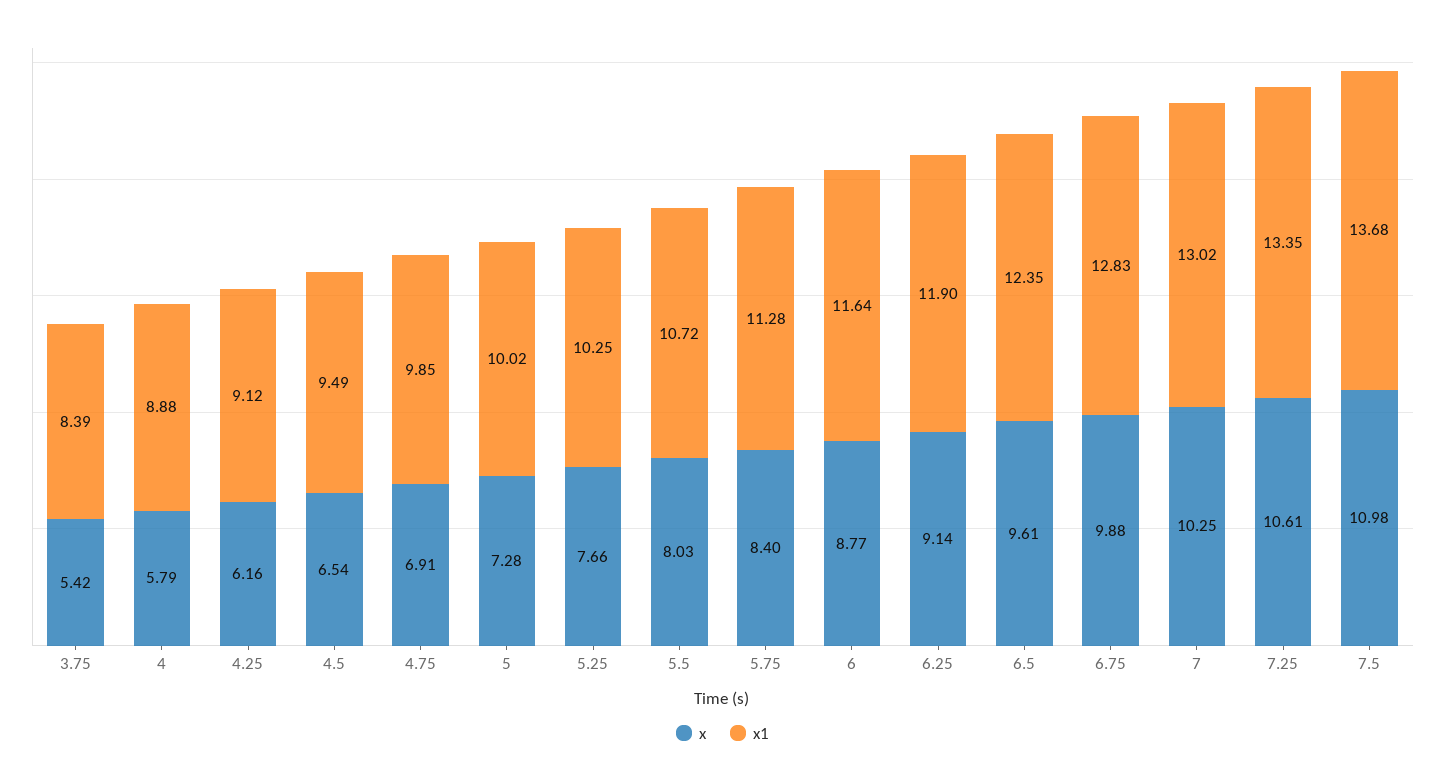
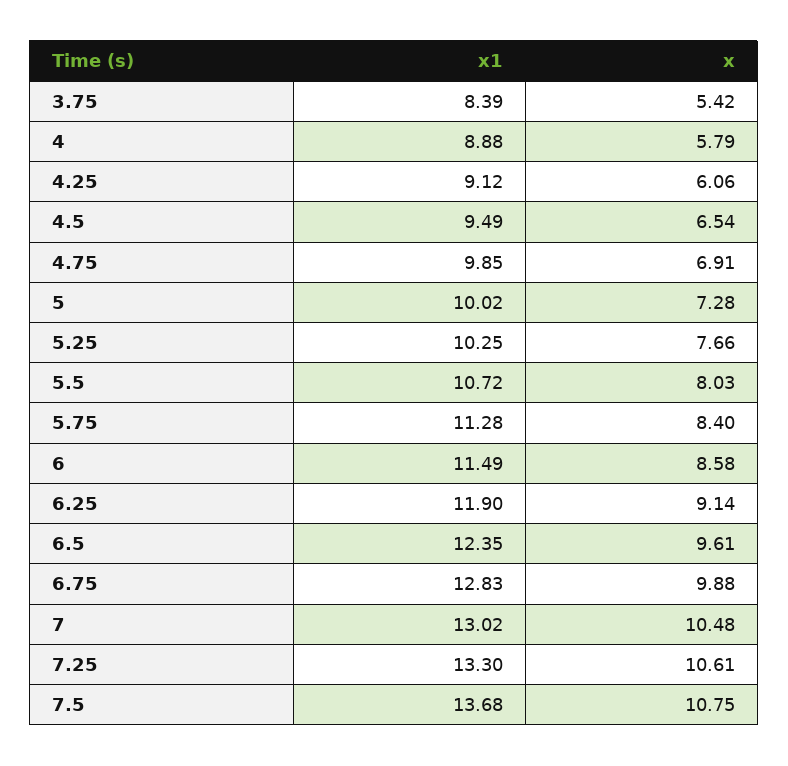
x, 4.25: 6.16 -> 6.06
x, 6: 8.77 -> 8.58
x1, 6: 11.64 -> 11.49
x, 7: 10.25 -> 10.48
x1, 7.25: 13.35 -> 13.3
x, 7.5: 10.98 -> 10.75

